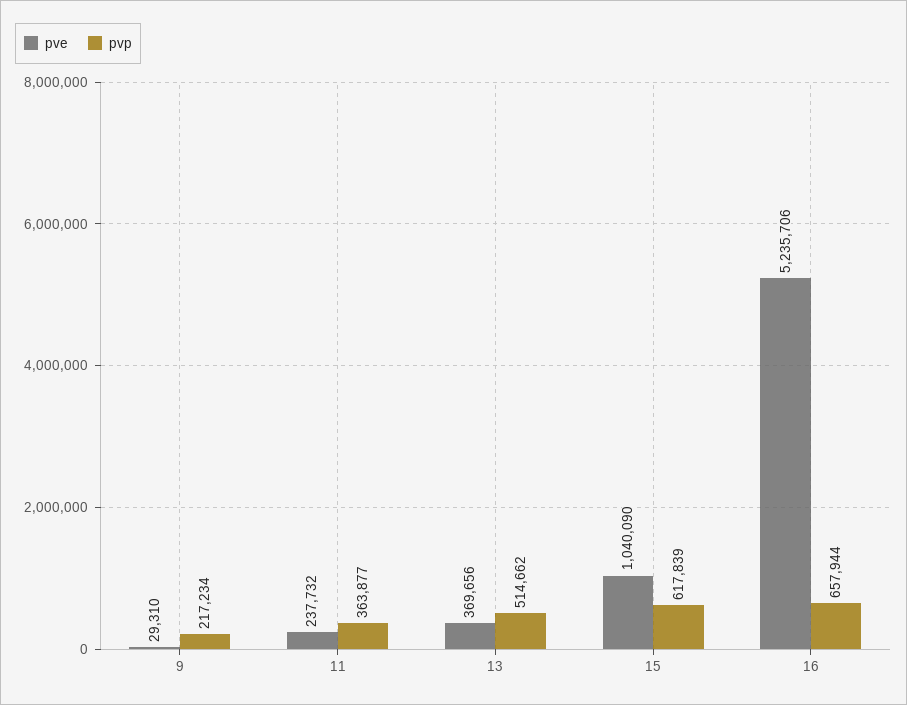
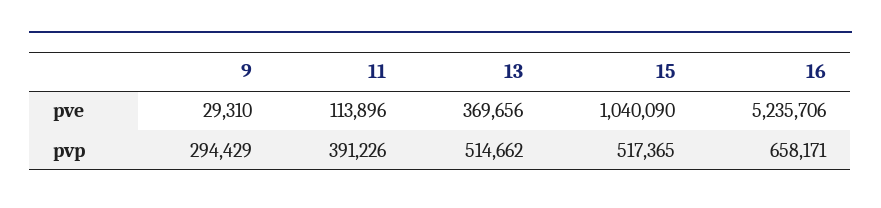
pvp, 9: 217234 -> 294429
pve, 11: 237732 -> 113896
pvp, 11: 363877 -> 391226
pvp, 15: 617839 -> 517365
pvp, 16: 657944 -> 658171

